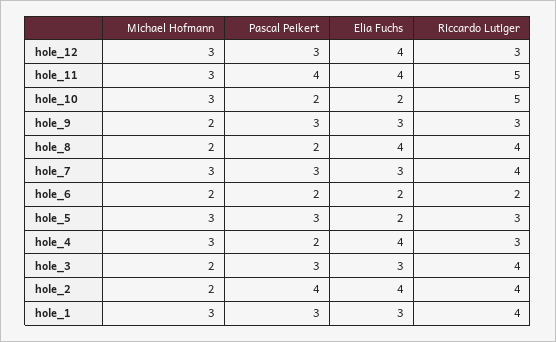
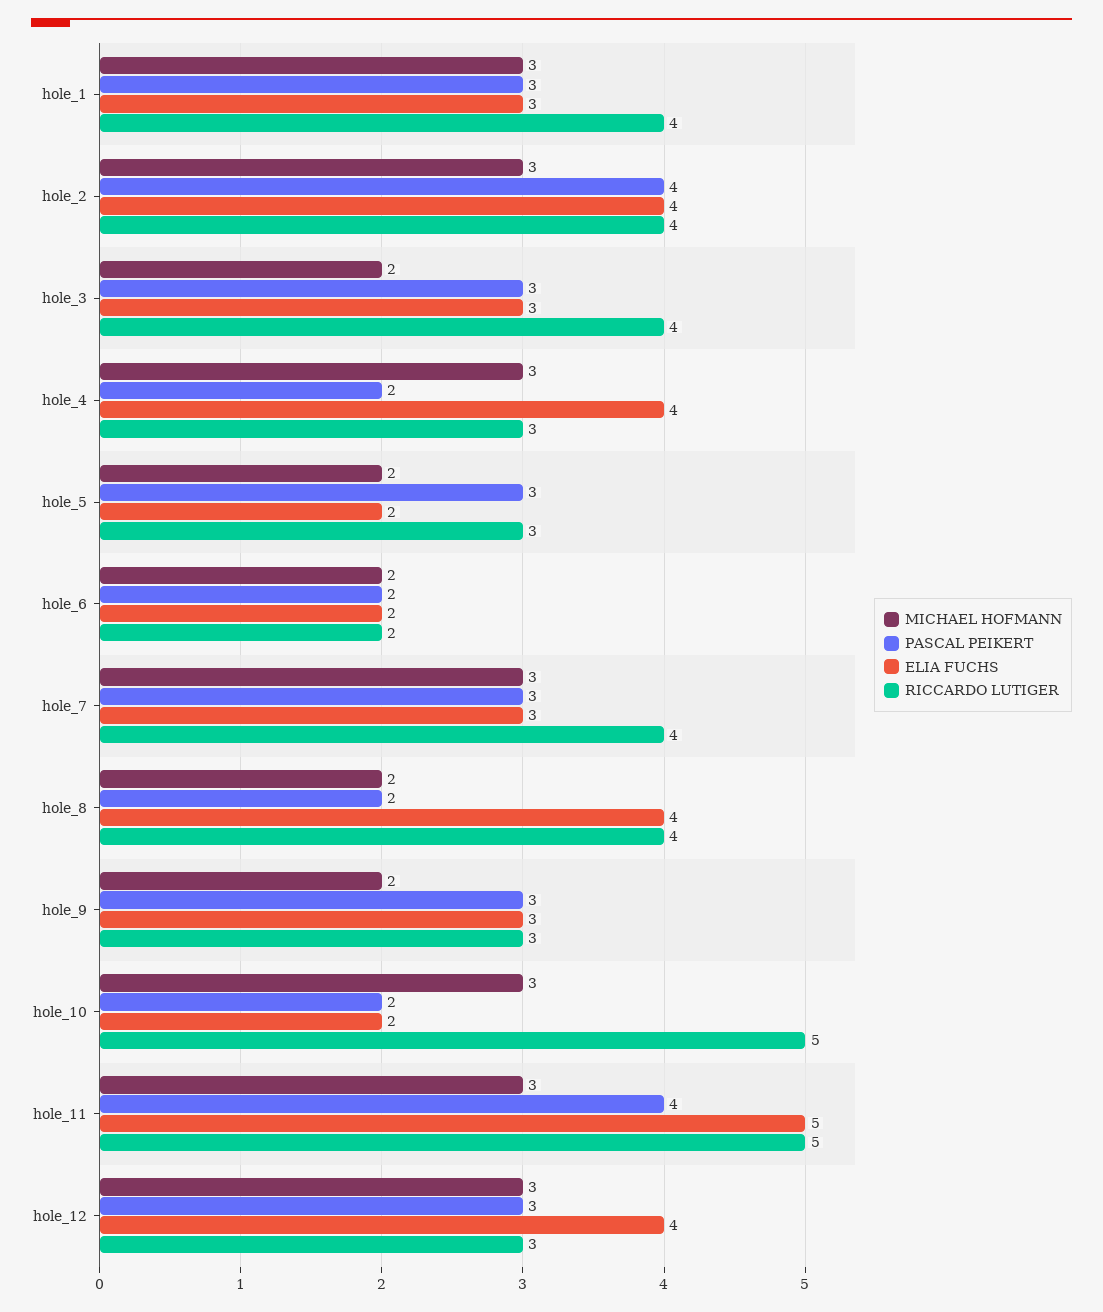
Elia Fuchs, hole_11: 4 -> 5
Michael Hofmann, hole_5: 3 -> 2
Michael Hofmann, hole_2: 2 -> 3

